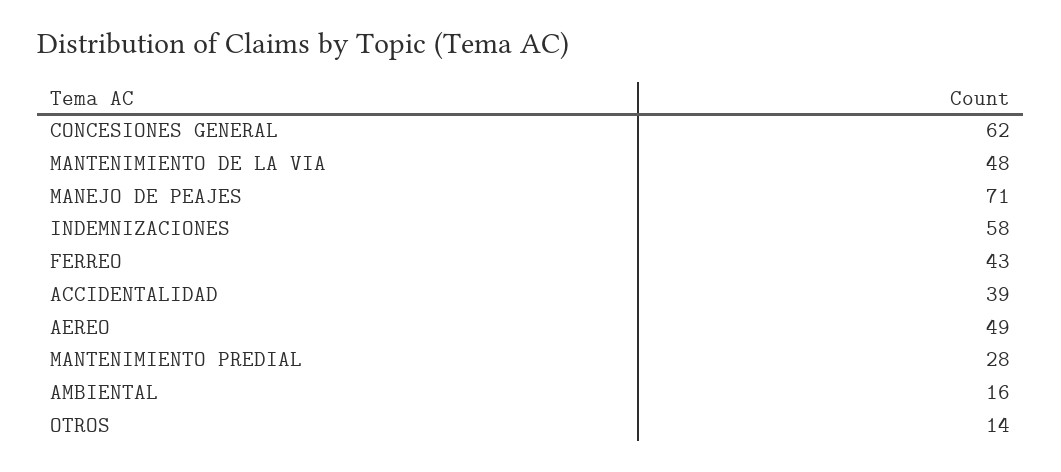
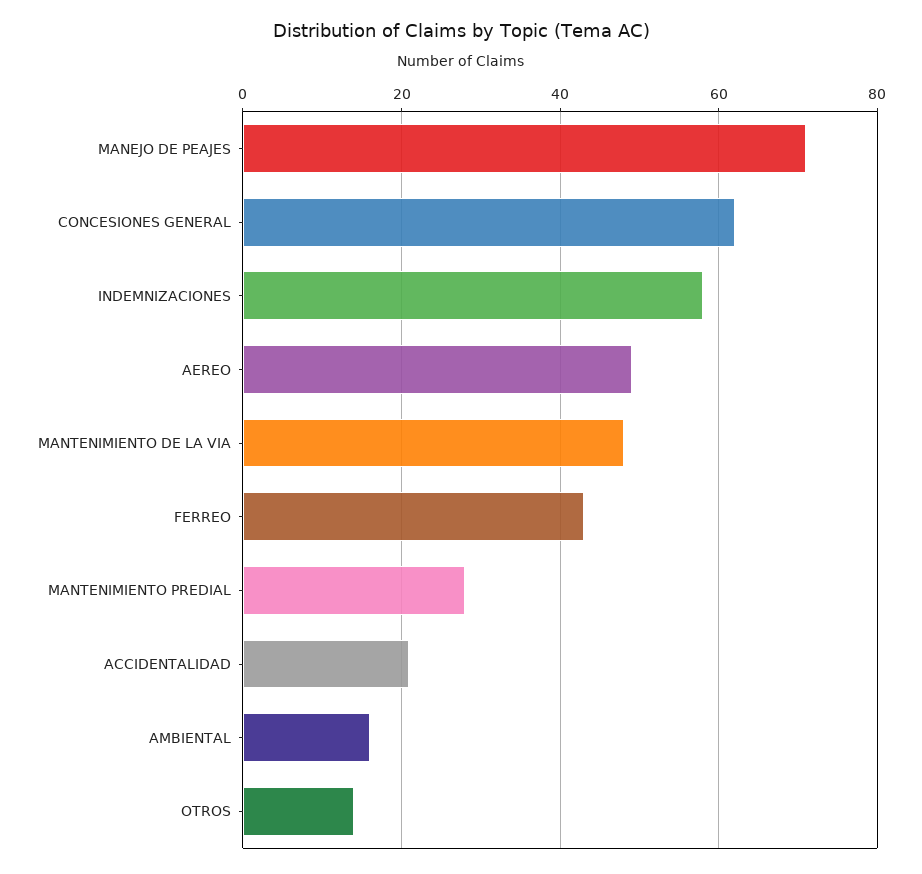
ACCIDENTALIDAD: 39 -> 20

